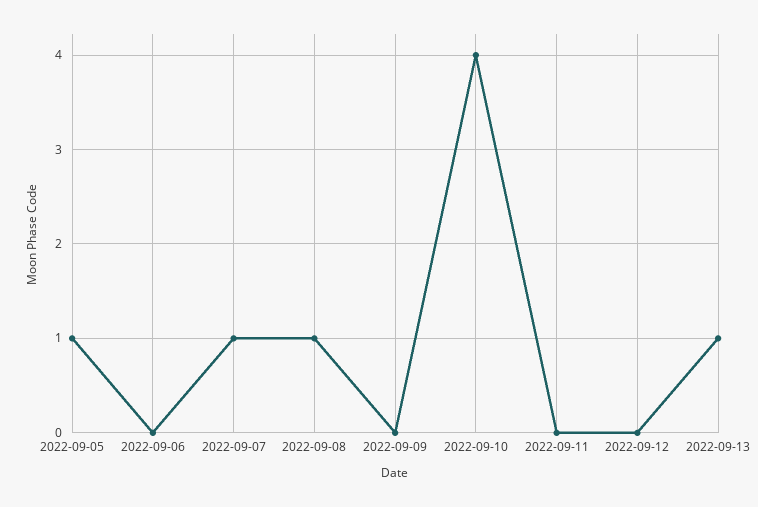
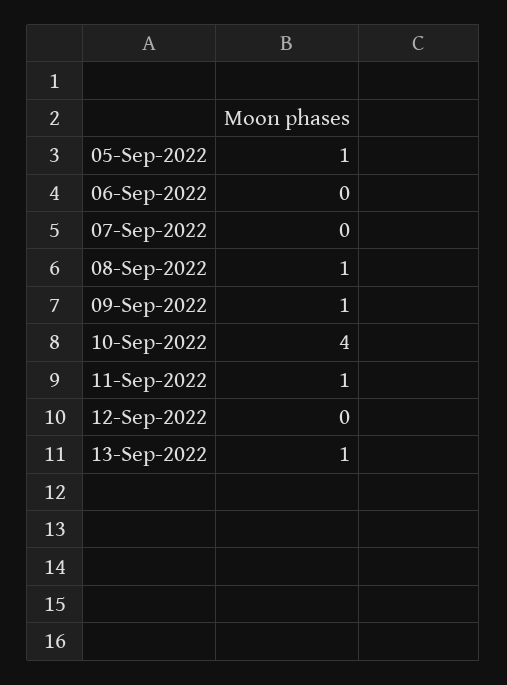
2022-09-07: 1 -> 0
2022-09-09: 0 -> 1
2022-09-11: 0 -> 1

